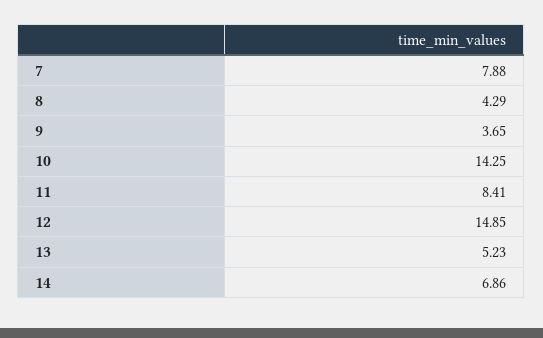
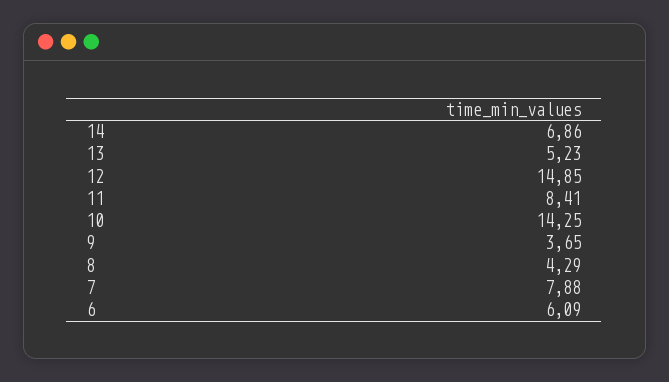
6: none -> 6.09

